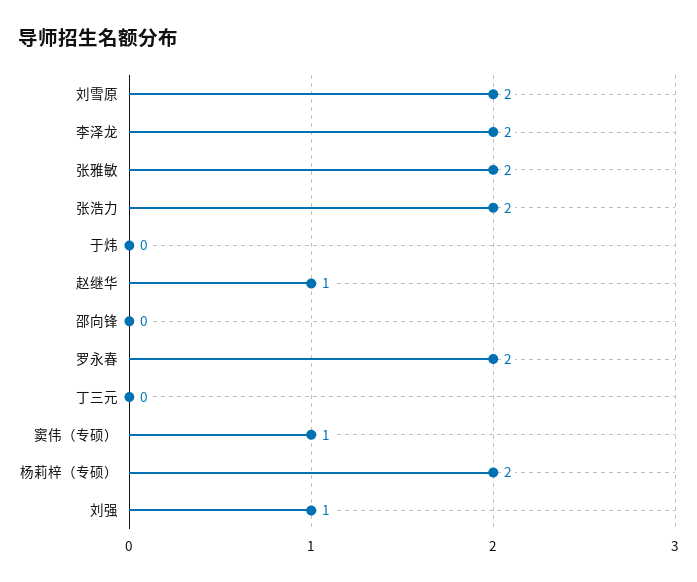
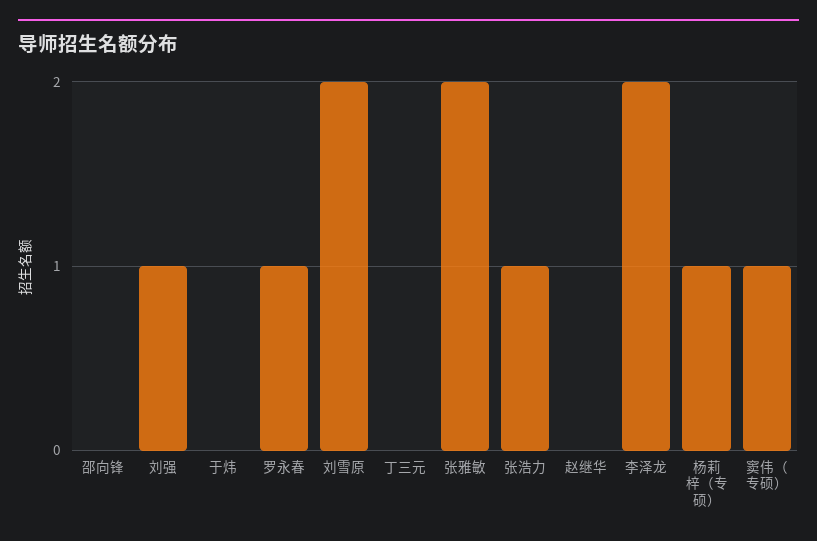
张浩力: 2 -> 1
赵继华: 1 -> 0
罗永春: 2 -> 1
杨莉梓（专硕）: 2 -> 1

